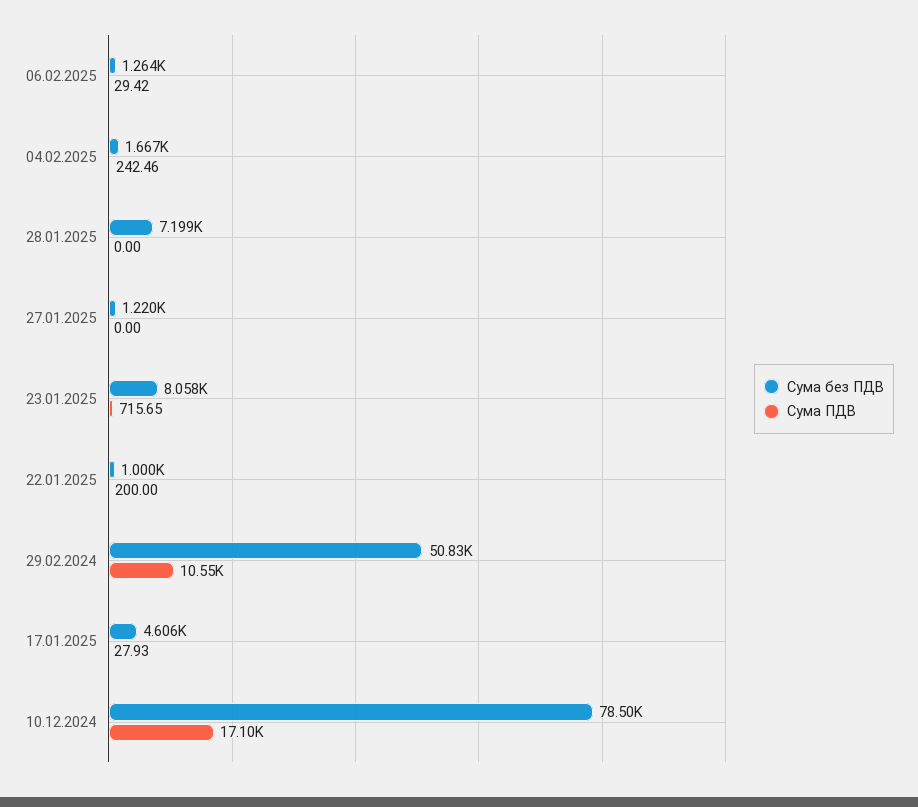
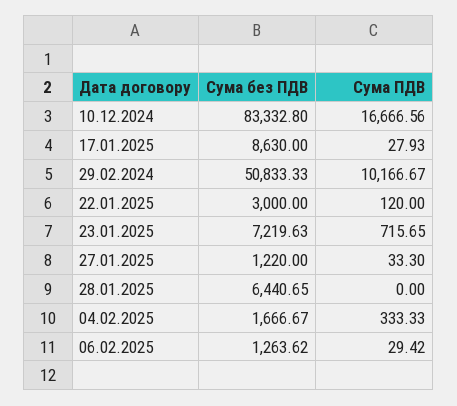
Сума ПДВ, 04.02.2025: 242.46 -> 333.33
Сума без ПДВ, 28.01.2025: 7199 -> 6440.65
Сума ПДВ, 27.01.2025: 0 -> 33.3
Сума без ПДВ, 23.01.2025: 8058 -> 7219.63
Сума без ПДВ, 22.01.2025: 1000 -> 3000
Сума ПДВ, 22.01.2025: 200 -> 120
Сума ПДВ, 29.02.2024: 10550 -> 10166.67
Сума без ПДВ, 17.01.2025: 4606 -> 8630
Сума без ПДВ, 10.12.2024: 78500 -> 83332.8
Сума ПДВ, 10.12.2024: 17100 -> 16666.56

